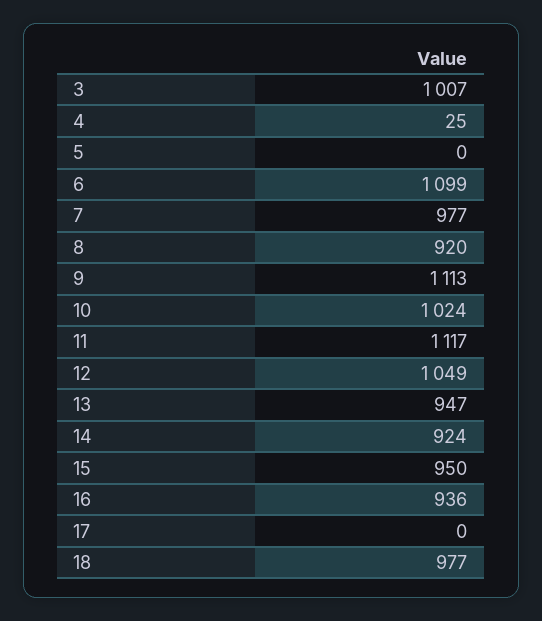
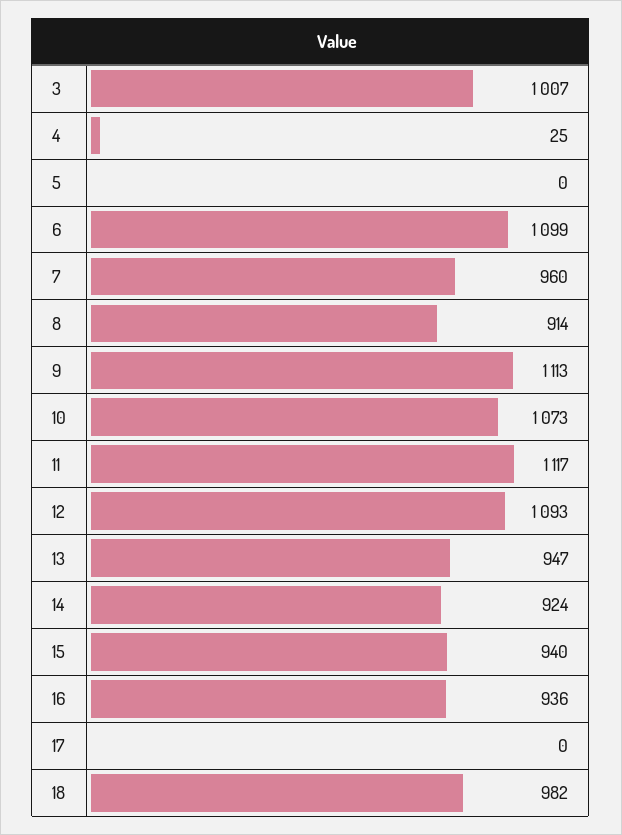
7: 977 -> 960
8: 920 -> 914
10: 1024 -> 1073
12: 1049 -> 1093
15: 950 -> 940
18: 977 -> 982

